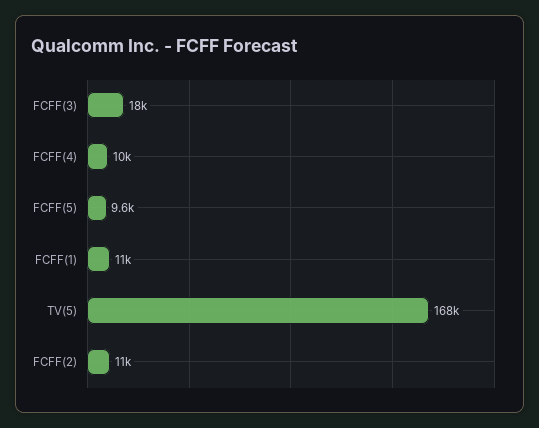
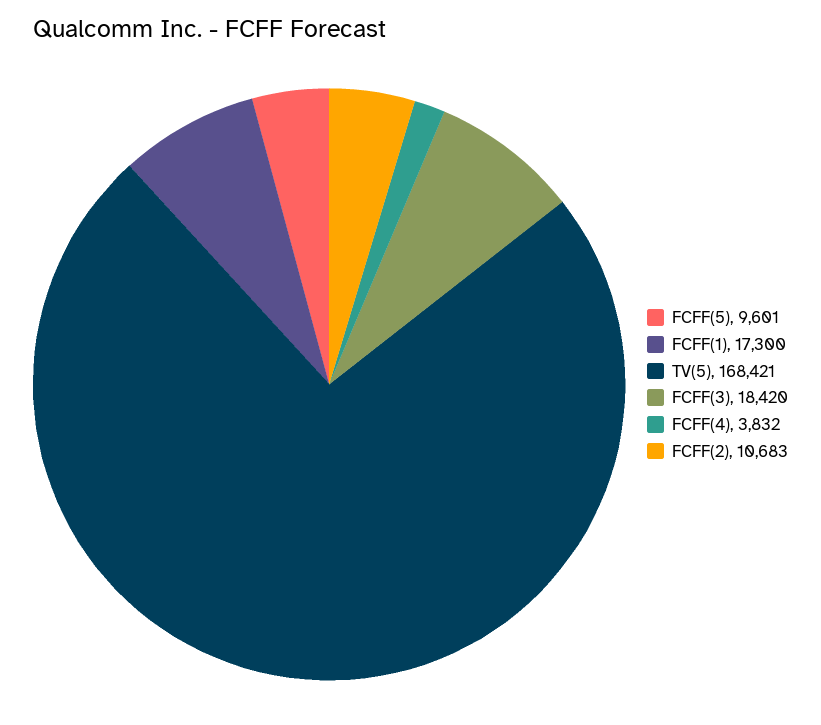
FCFF(4): 10000 -> 3832
FCFF(1): 11000 -> 17300

